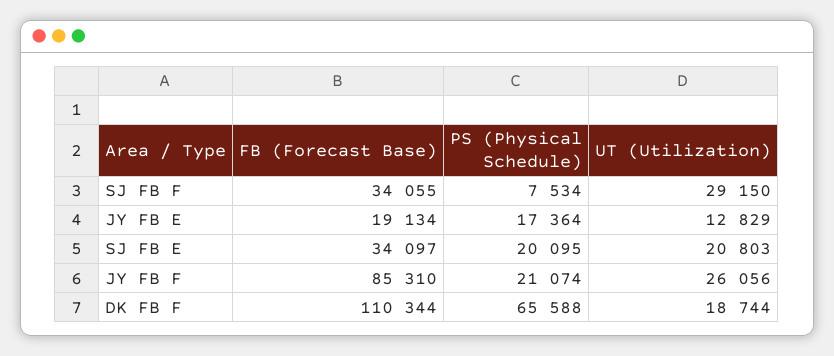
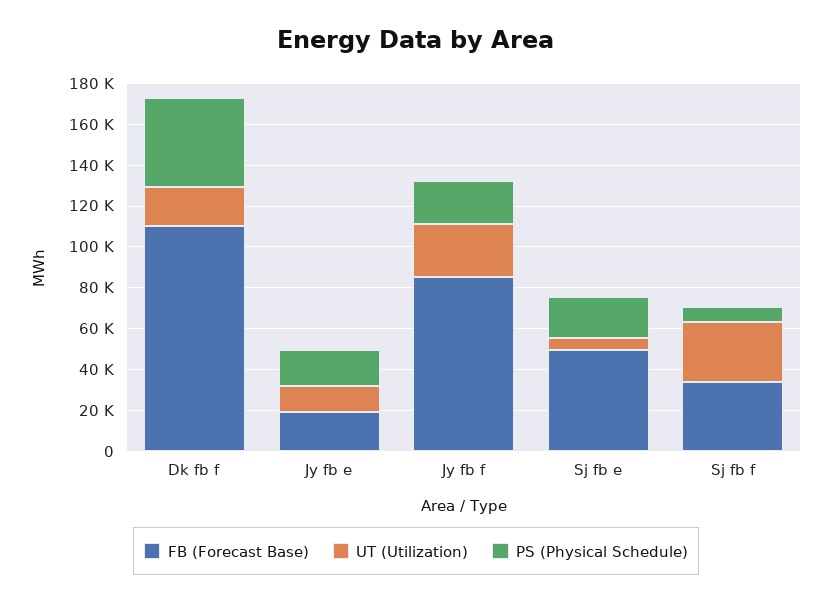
FB (Forecast Base), SJ FB E: 34097 -> 50000
UT (Utilization), SJ FB E: 20803 -> 5000
PS (Physical Schedule), DK FB F: 65588 -> 45000

